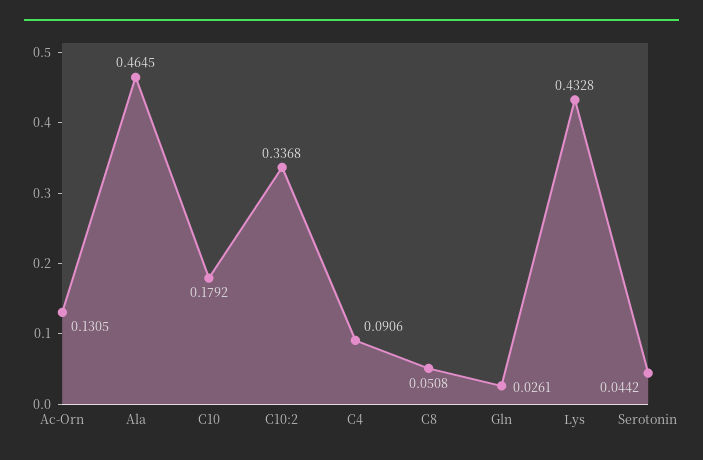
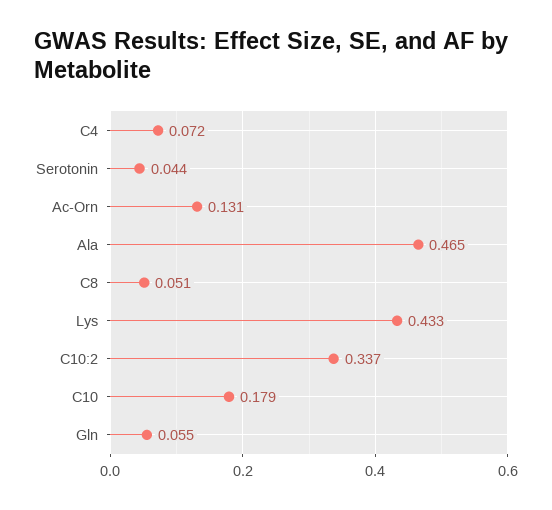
C4: 0.0906 -> 0.072
Gln: 0.0261 -> 0.055

